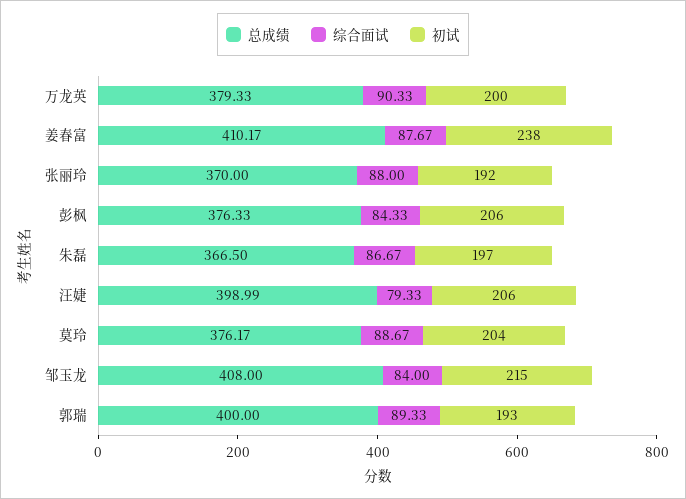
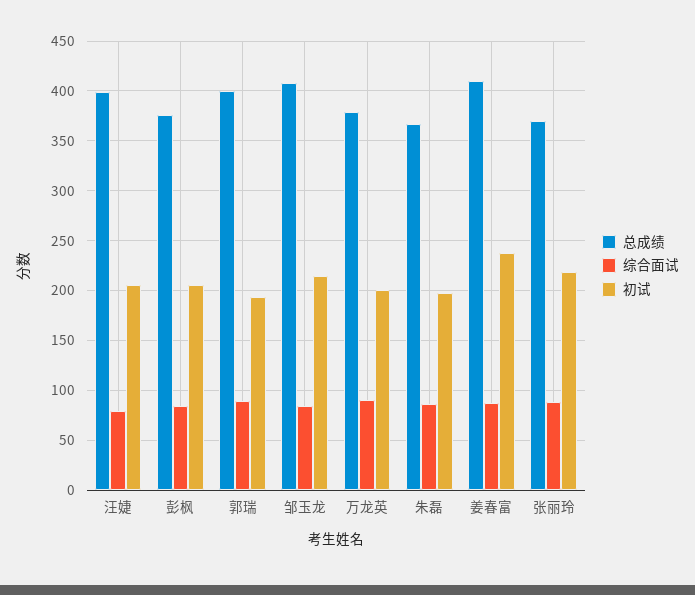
初试, 张丽玲: 192 -> 220
总成绩, 莫玲: 376.17 -> none
综合面试, 莫玲: 88.67 -> none
初试, 莫玲: 204 -> none

